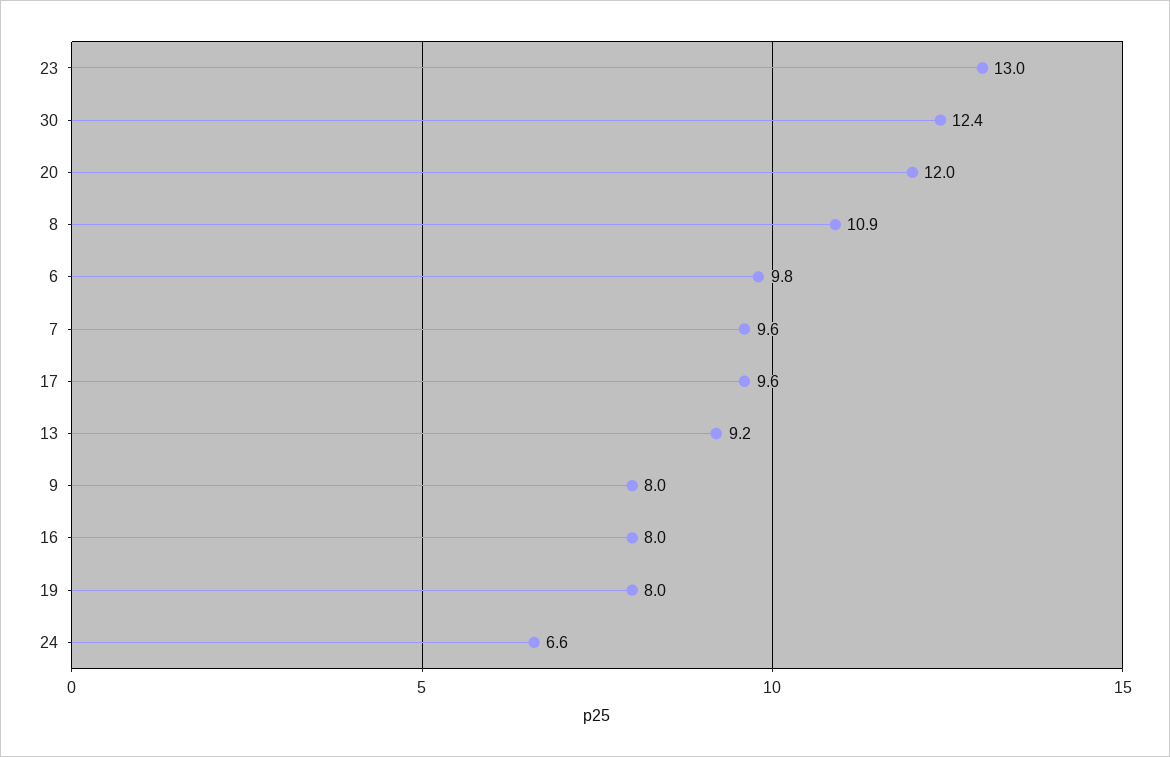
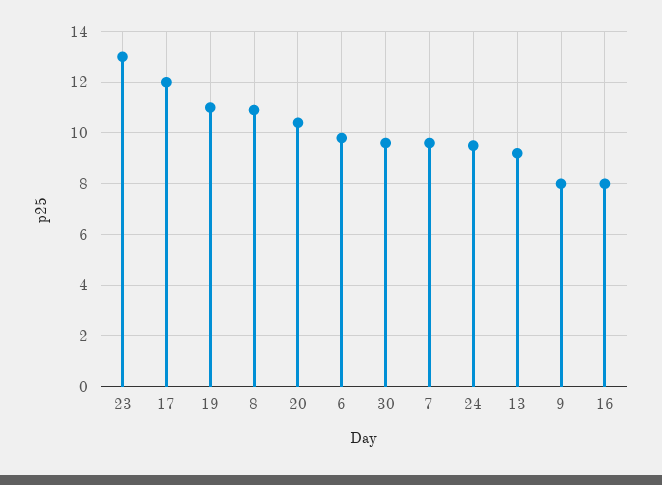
30: 12.4 -> 9.5
20: 12 -> 10.5
17: 9.6 -> 12
19: 8 -> 11
24: 6.6 -> 9.5

